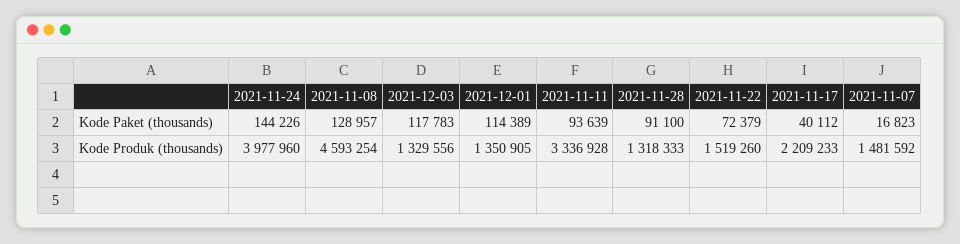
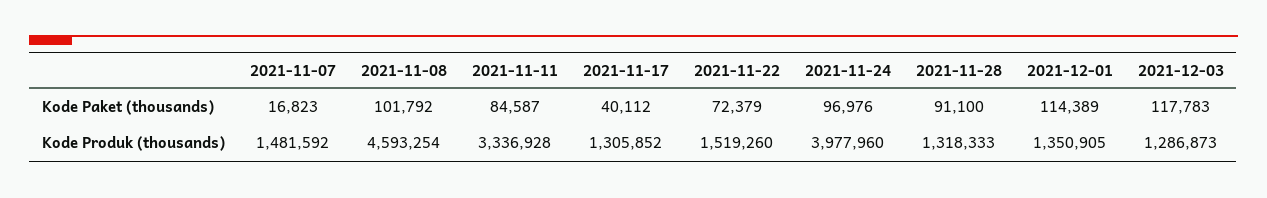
2021-11-24, Kode Paket (thousands): 144226 -> 96976
2021-11-08, Kode Paket (thousands): 128957 -> 101792
2021-11-11, Kode Paket (thousands): 93639 -> 84587
2021-12-03, Kode Produk (thousands): 1329556 -> 1286873
2021-11-17, Kode Produk (thousands): 2209233 -> 1305852

